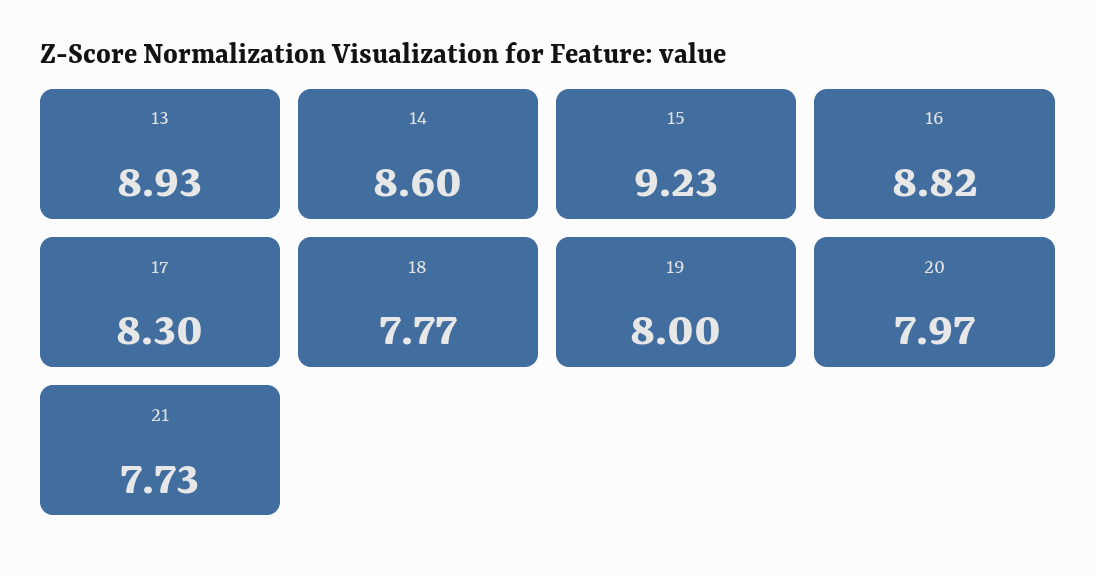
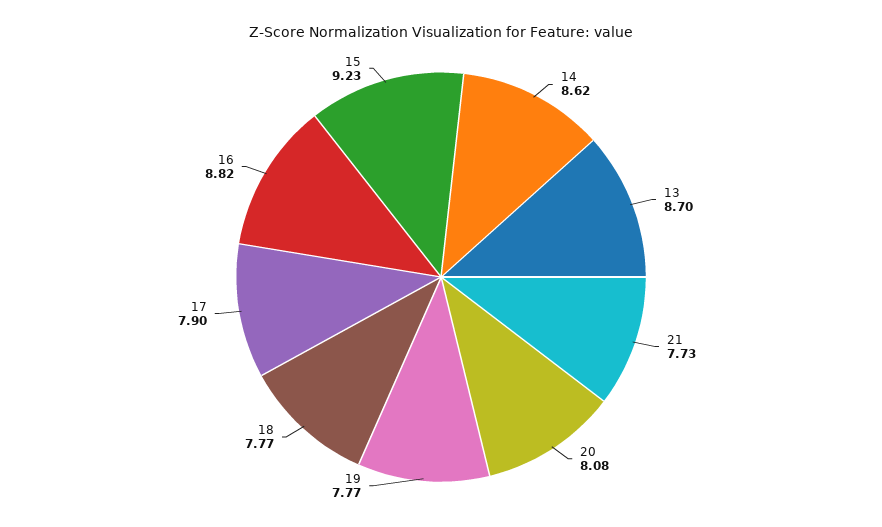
13: 8.93 -> 8.7
14: 8.6 -> 8.62
17: 8.3 -> 7.9
19: 8 -> 7.77
20: 7.97 -> 8.08

